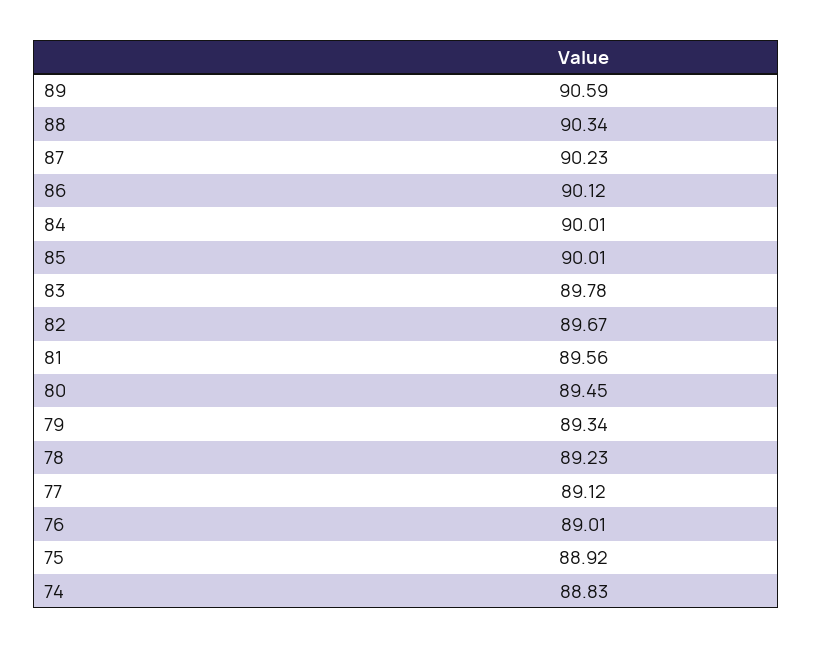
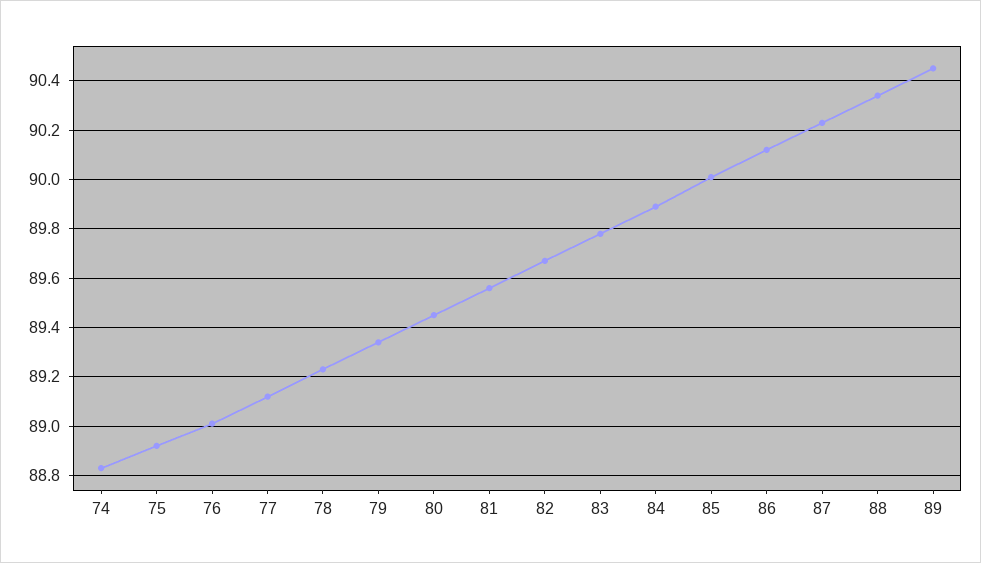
89: 90.59 -> 90.45
84: 90.01 -> 89.9

